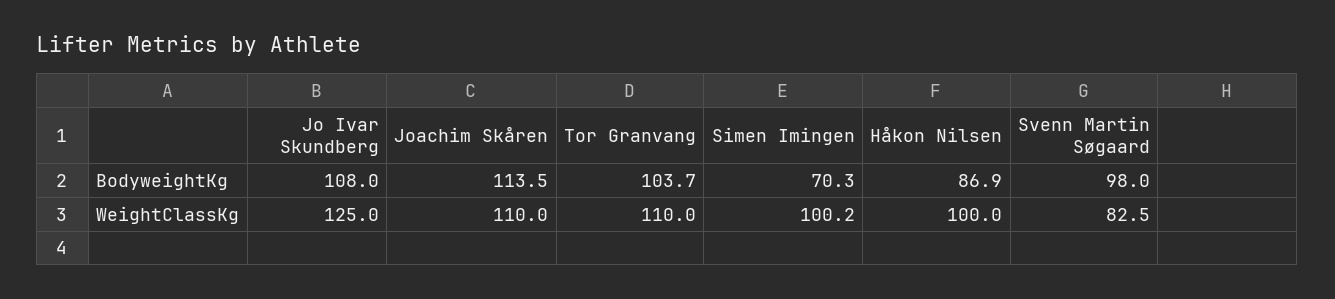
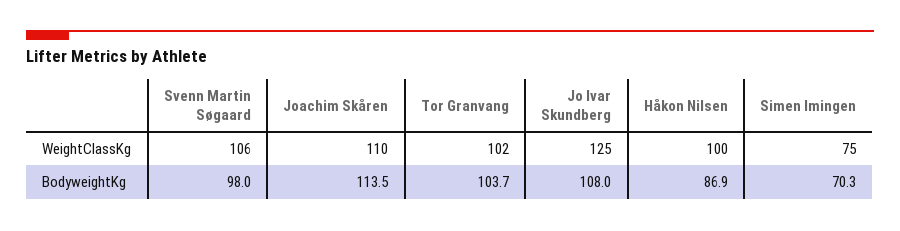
Tor Granvang, WeightClassKg: 110 -> 102
Simen Imingen, WeightClassKg: 100.2 -> 75
Svenn Martin Søgaard, WeightClassKg: 82.5 -> 106

